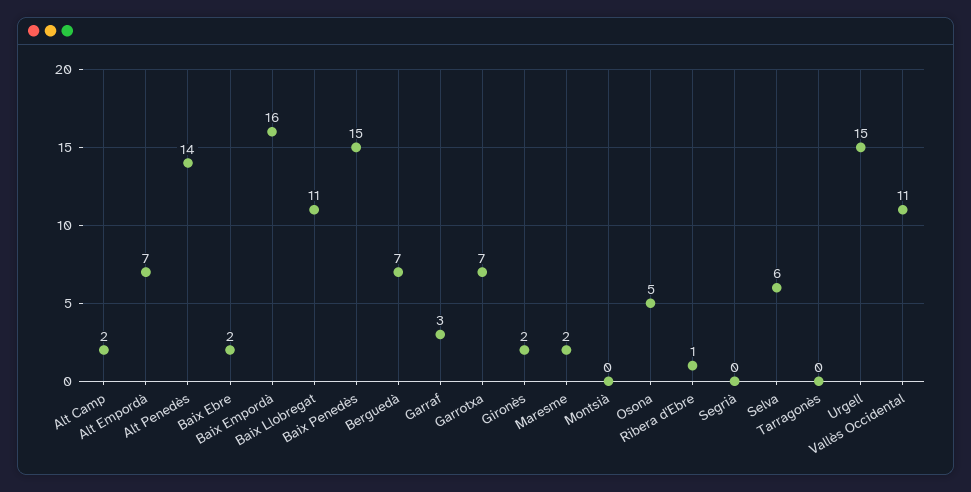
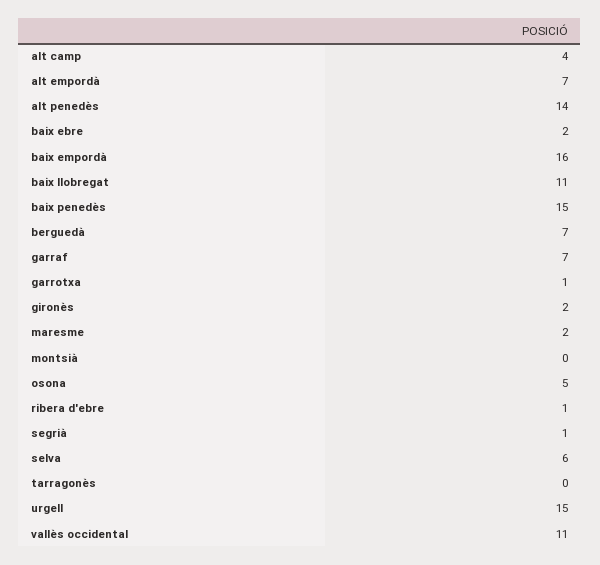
Alt Camp: 2 -> 4
Garraf: 3 -> 7
Garrotxa: 7 -> 1
Segrià: 0 -> 1

